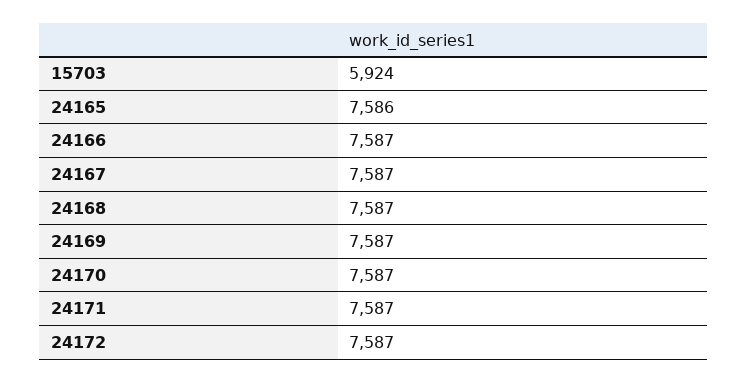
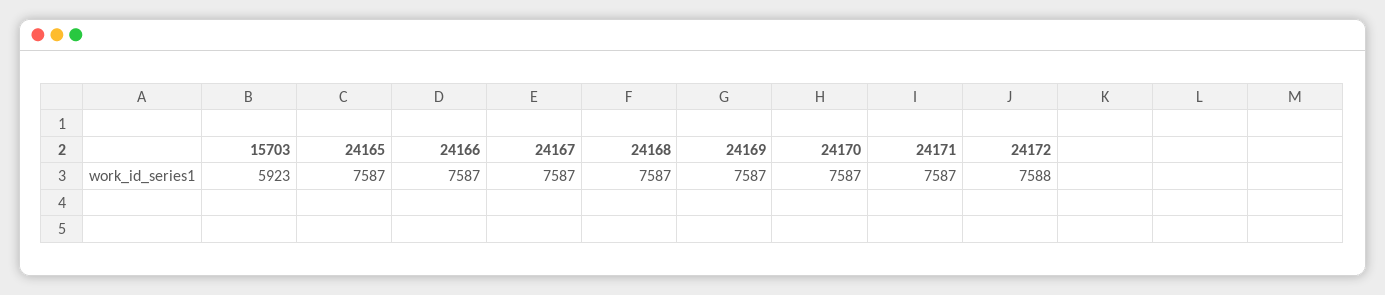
15703: 5924 -> 5923
24165: 7586 -> 7587
24172: 7587 -> 7588

